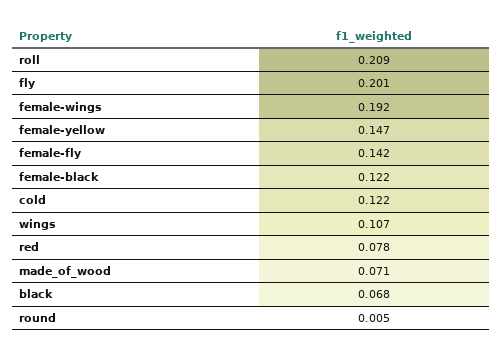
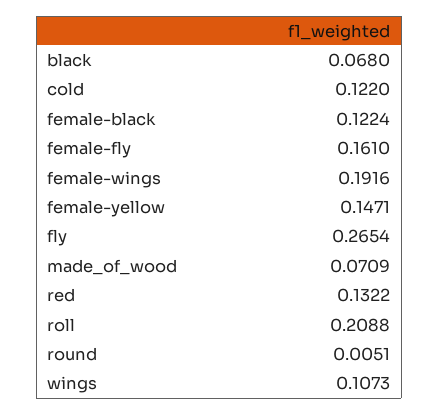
fly: 0.201 -> 0.2654
female-fly: 0.142 -> 0.161
red: 0.078 -> 0.1322

